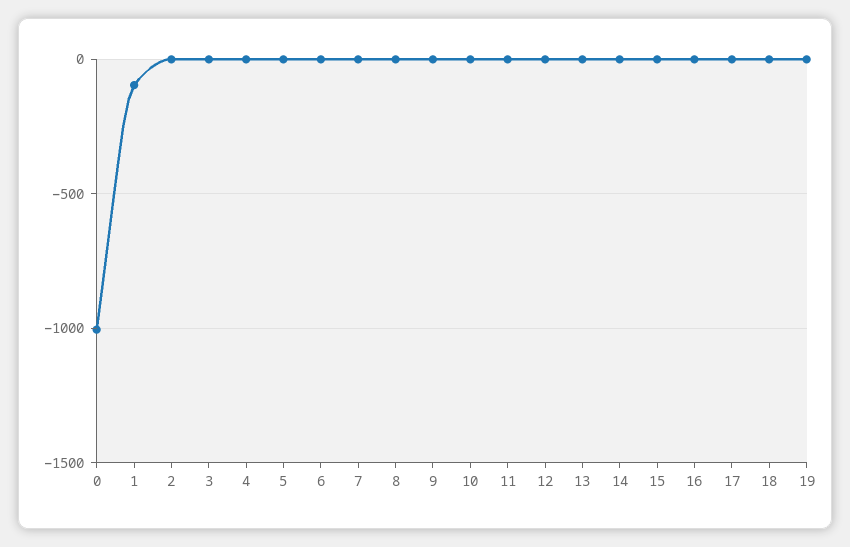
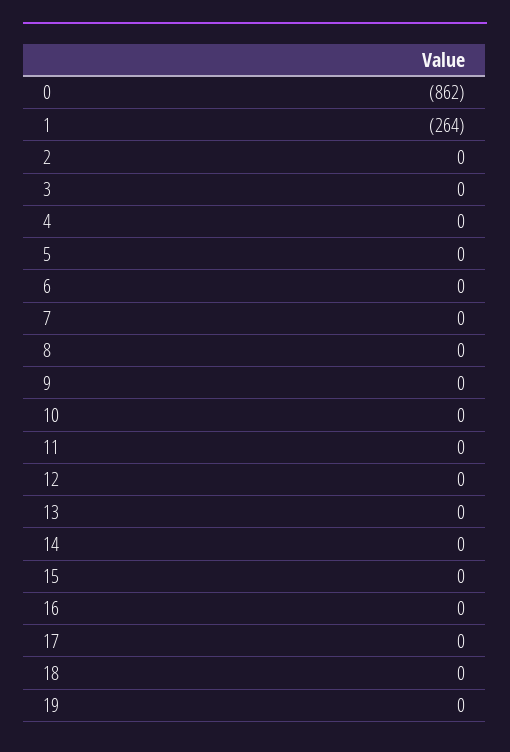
0: -1000 -> -862
1: -100 -> -264

